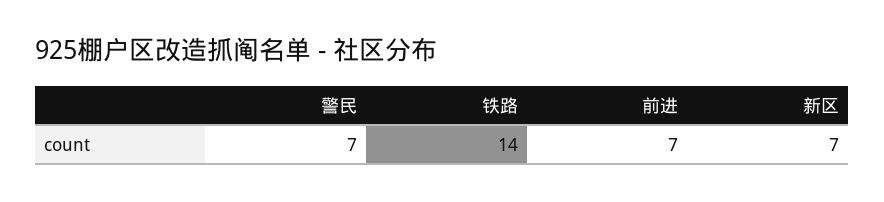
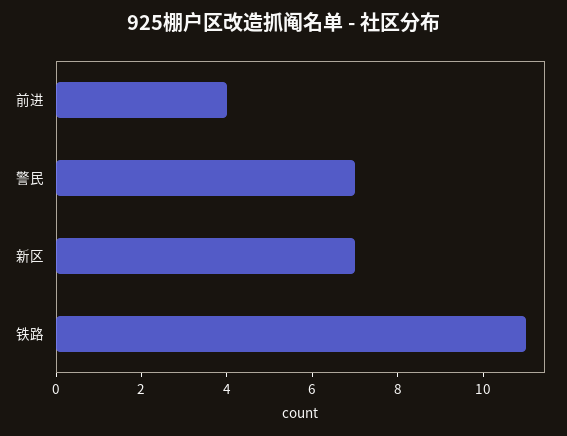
铁路: 14 -> 11
前进: 7 -> 4

